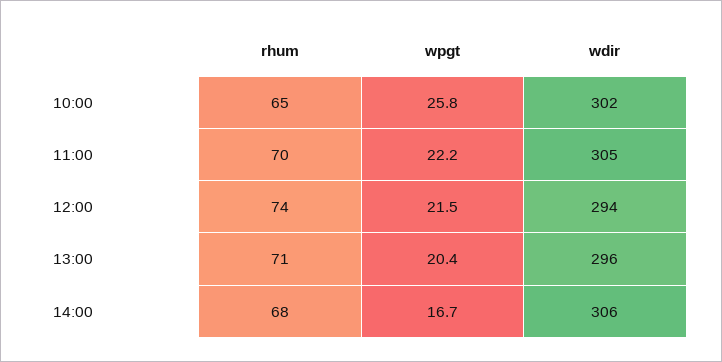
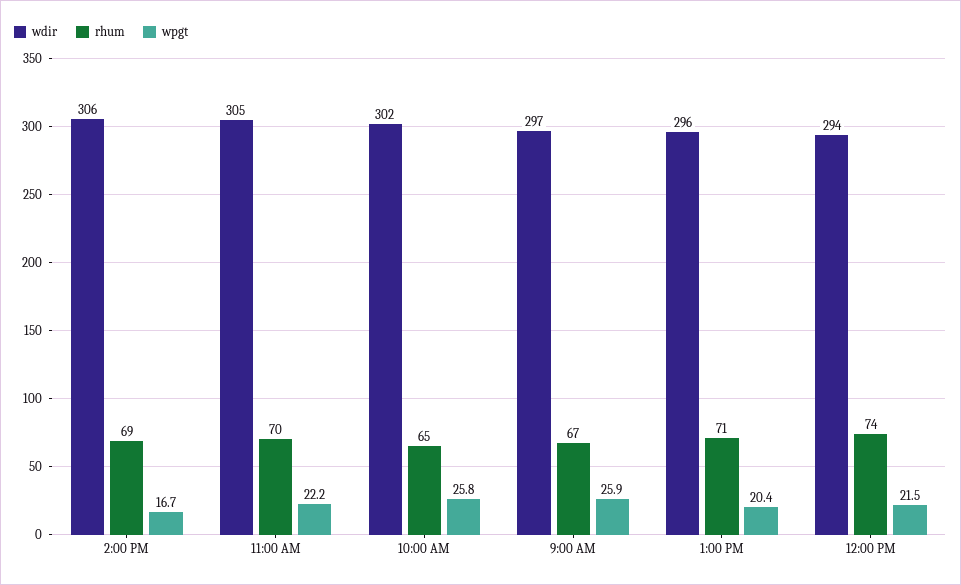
rhum, 14:00: 68 -> 69
wdir, 9:00 AM: none -> 297
rhum, 9:00 AM: none -> 67
wpgt, 9:00 AM: none -> 25.9

